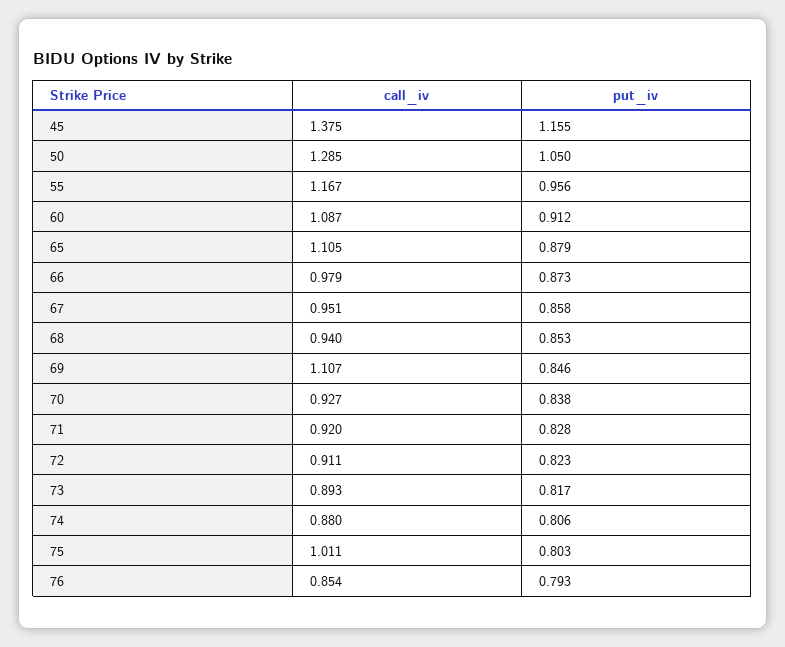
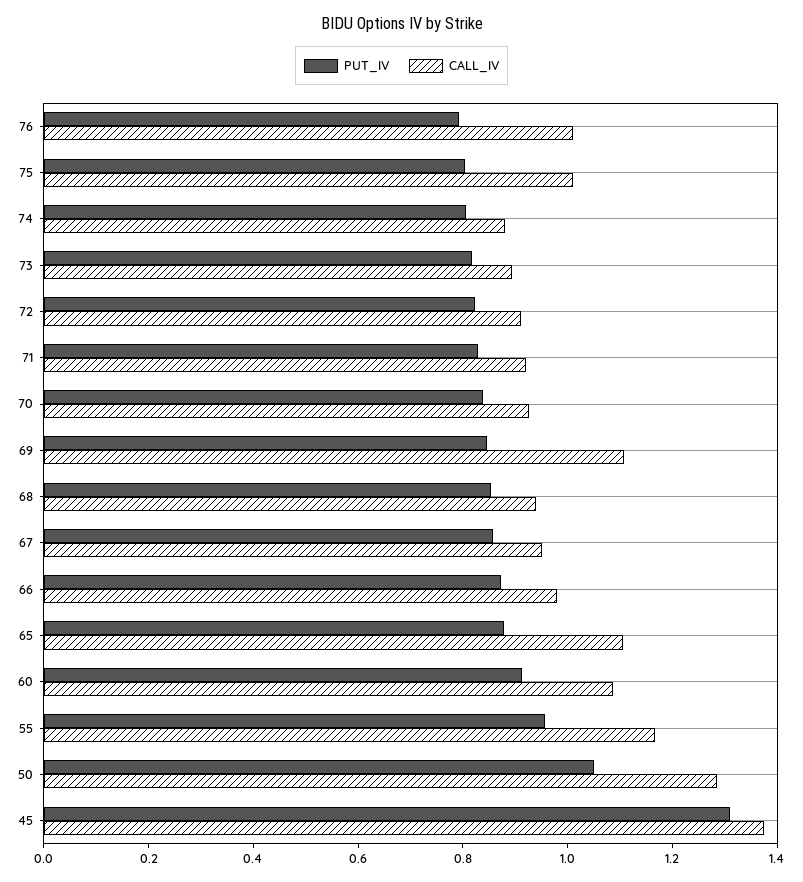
put_iv, 45: 1.155 -> 1.3
call_iv, 76: 0.854 -> 1

